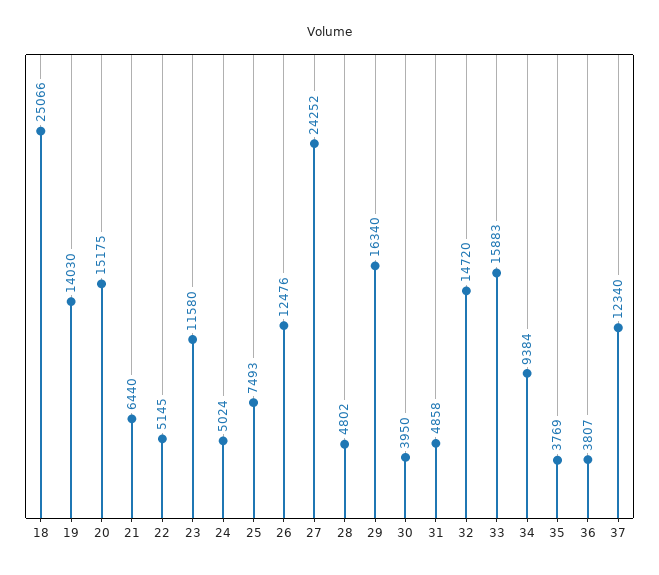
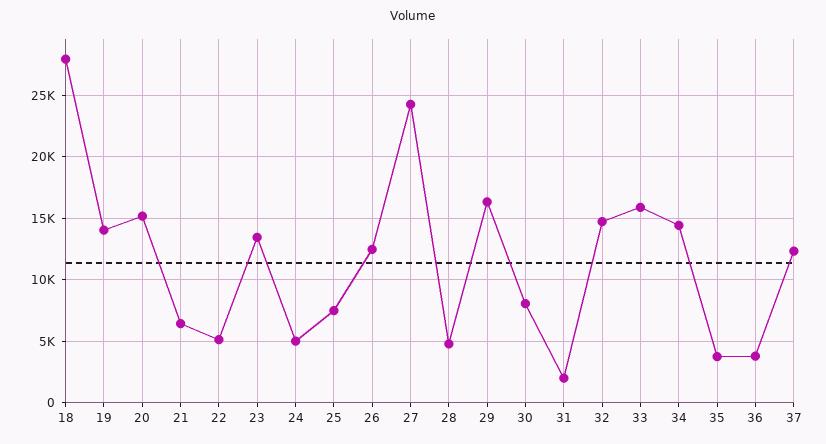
18: 25066 -> 28000
23: 11580 -> 13500
30: 3950 -> 8000
31: 4858 -> 2000
34: 9384 -> 14500

